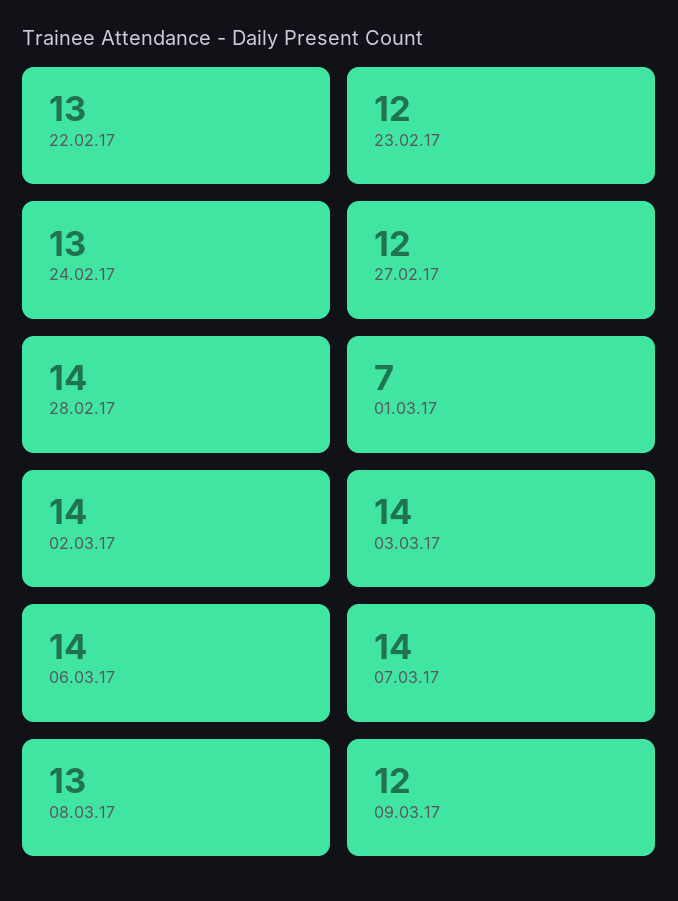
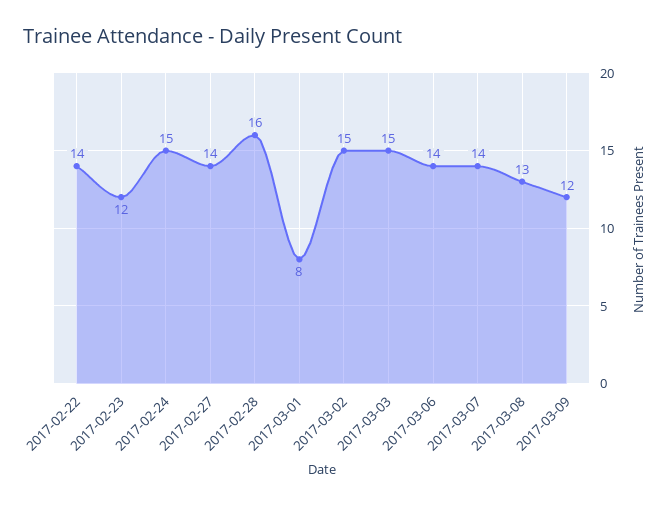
22.02.17: 13 -> 14
24.02.17: 13 -> 15
27.02.17: 12 -> 14
28.02.17: 14 -> 16
01.03.17: 7 -> 8
02.03.17: 14 -> 15
03.03.17: 14 -> 15

